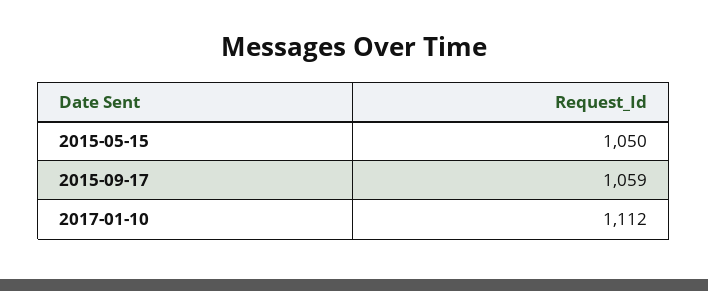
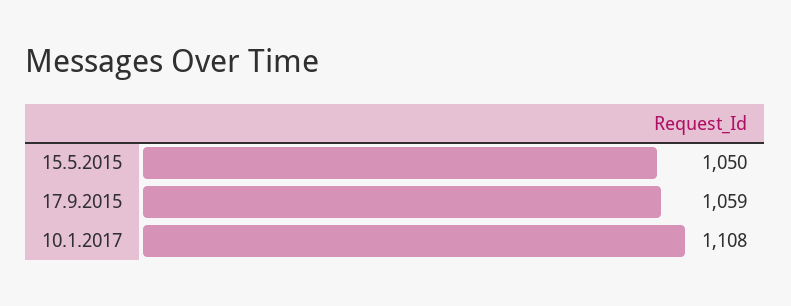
2017-01-10: 1112 -> 1108

